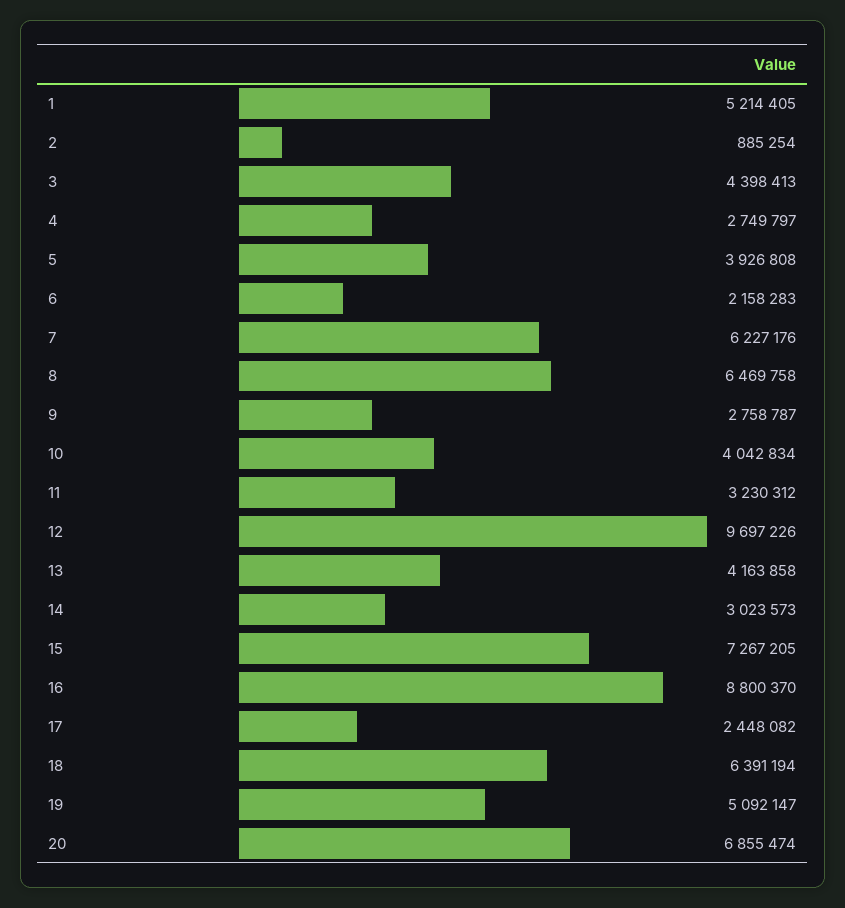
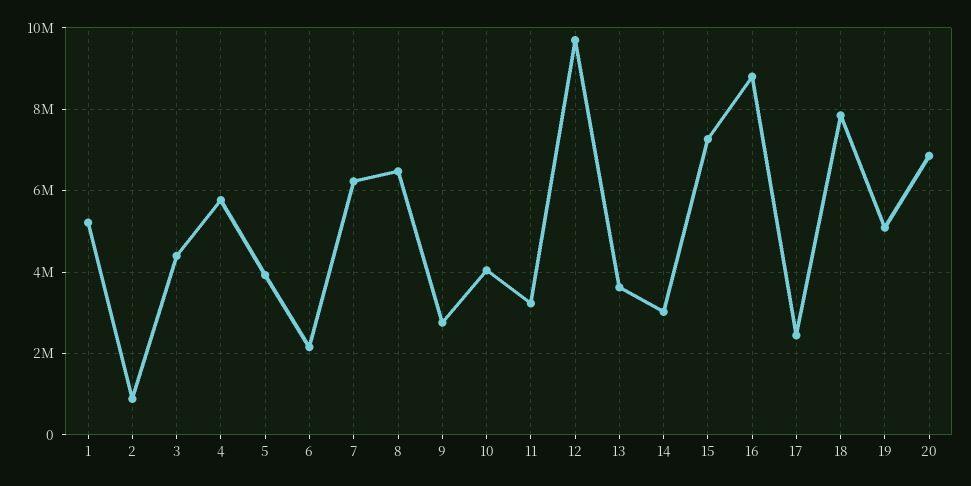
4: 2749797 -> 5800000
13: 4163858 -> 3600000
18: 6391194 -> 7800000

